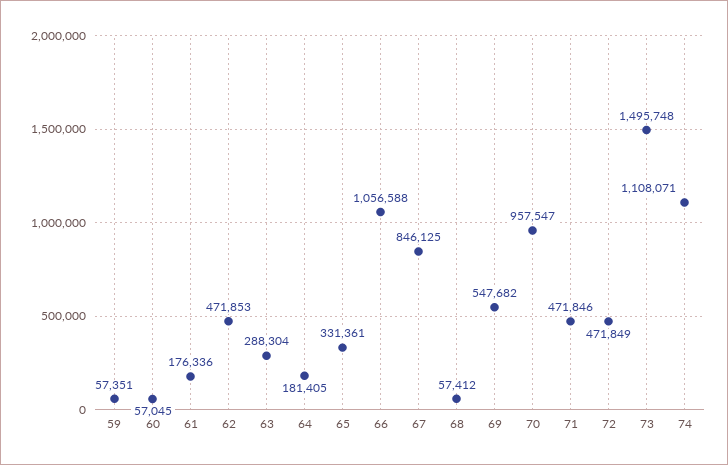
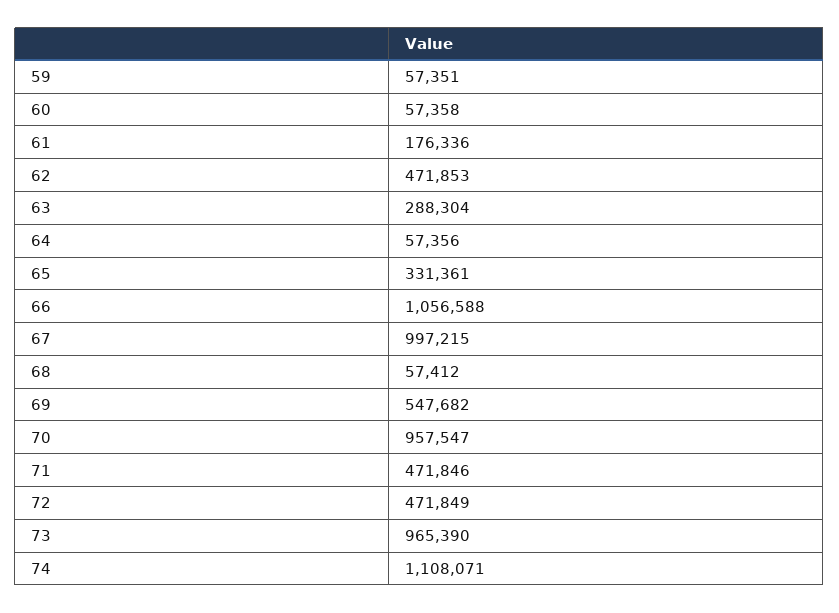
60: 57045 -> 57358
64: 181405 -> 57356
67: 846125 -> 997215
73: 1495748 -> 965390

